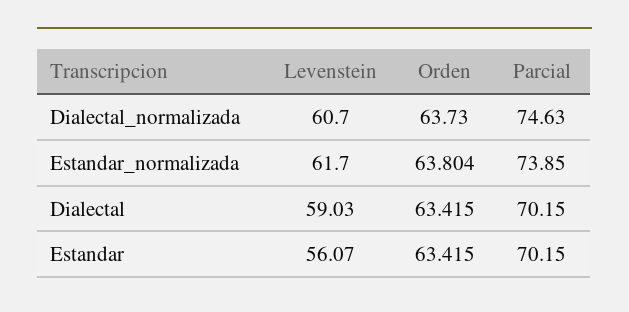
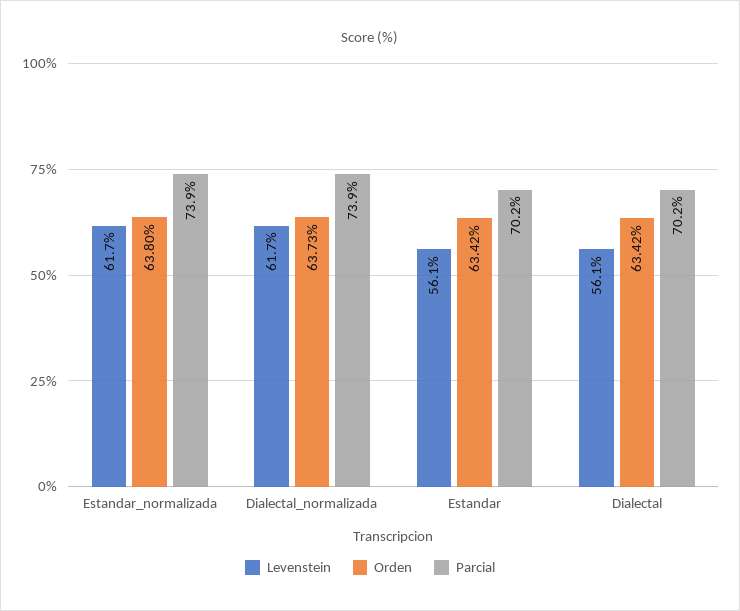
Levenstein, Dialectal_normalizada: 60.7 -> 61.7
Parcial, Dialectal_normalizada: 74.63 -> 73.9
Levenstein, Dialectal: 59.03 -> 56.1

